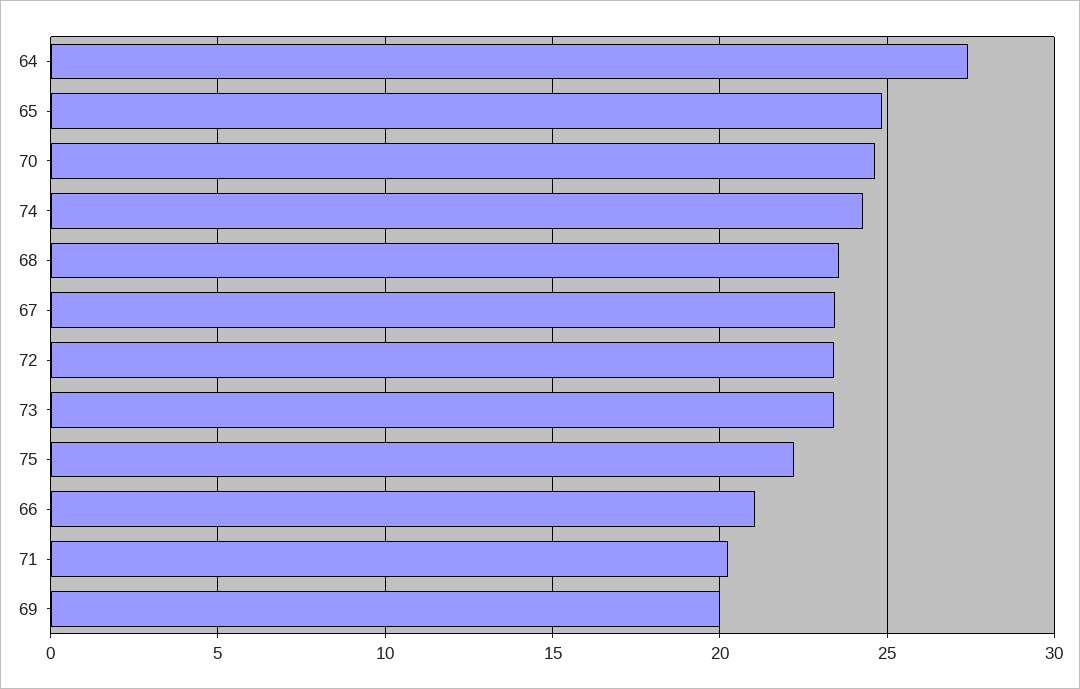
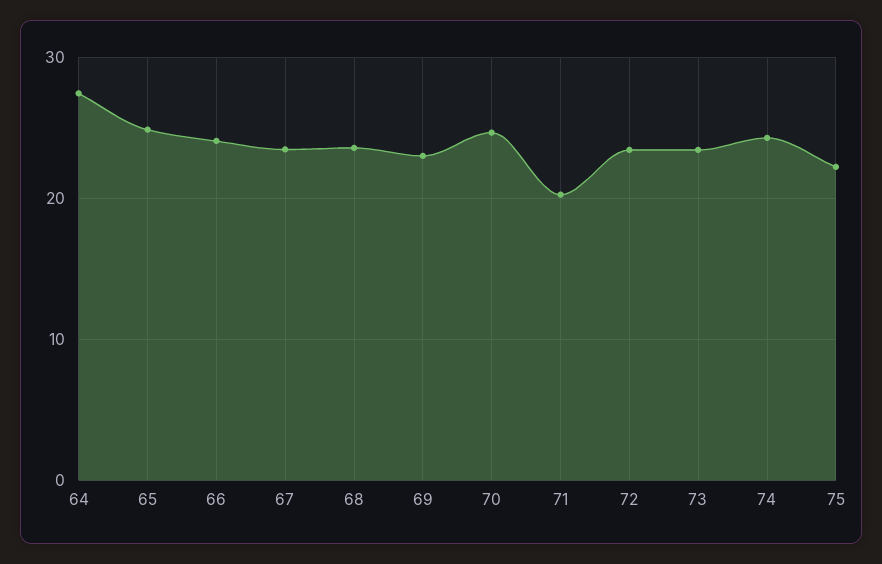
66: 21 -> 24
69: 20 -> 23

